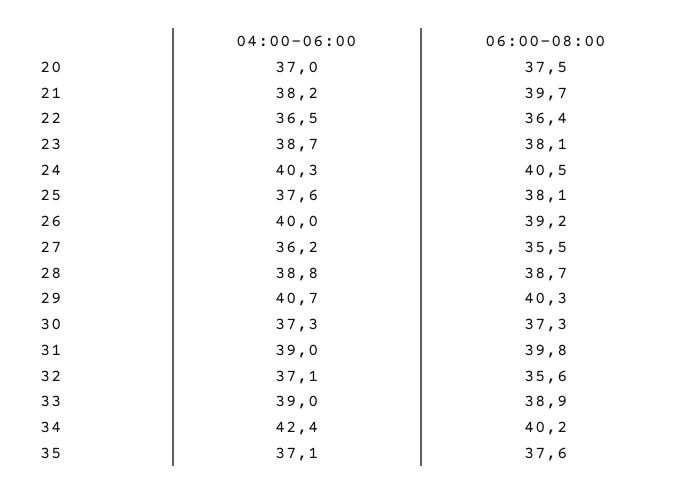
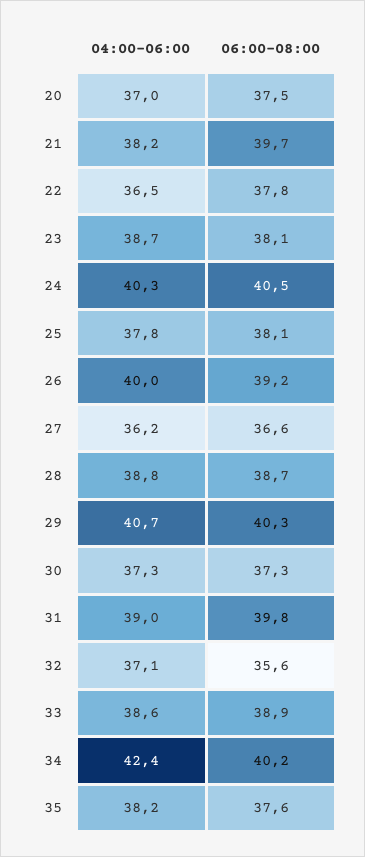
06:00-08:00, 22: 36.4 -> 37.8
04:00-06:00, 25: 37.6 -> 37.8
06:00-08:00, 27: 35.5 -> 36.6
04:00-06:00, 33: 39 -> 38.6
04:00-06:00, 35: 37.1 -> 38.2

